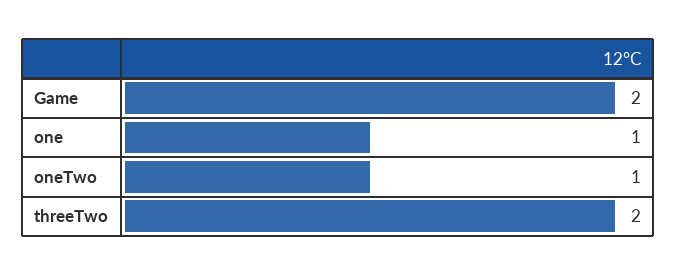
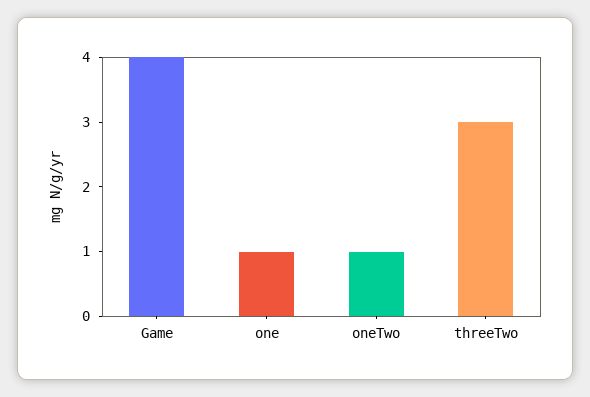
Game: 2 -> 4
threeTwo: 2 -> 3

